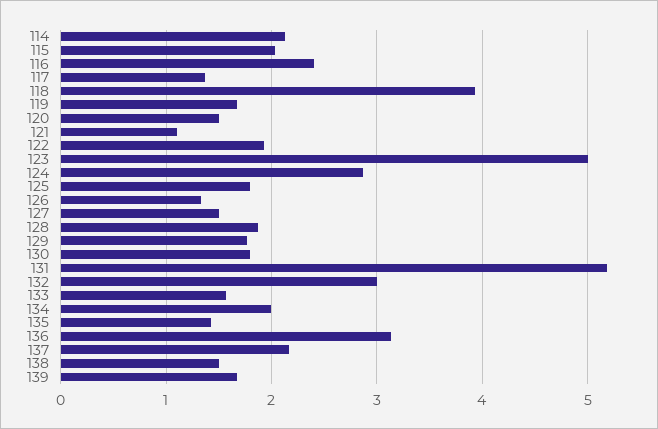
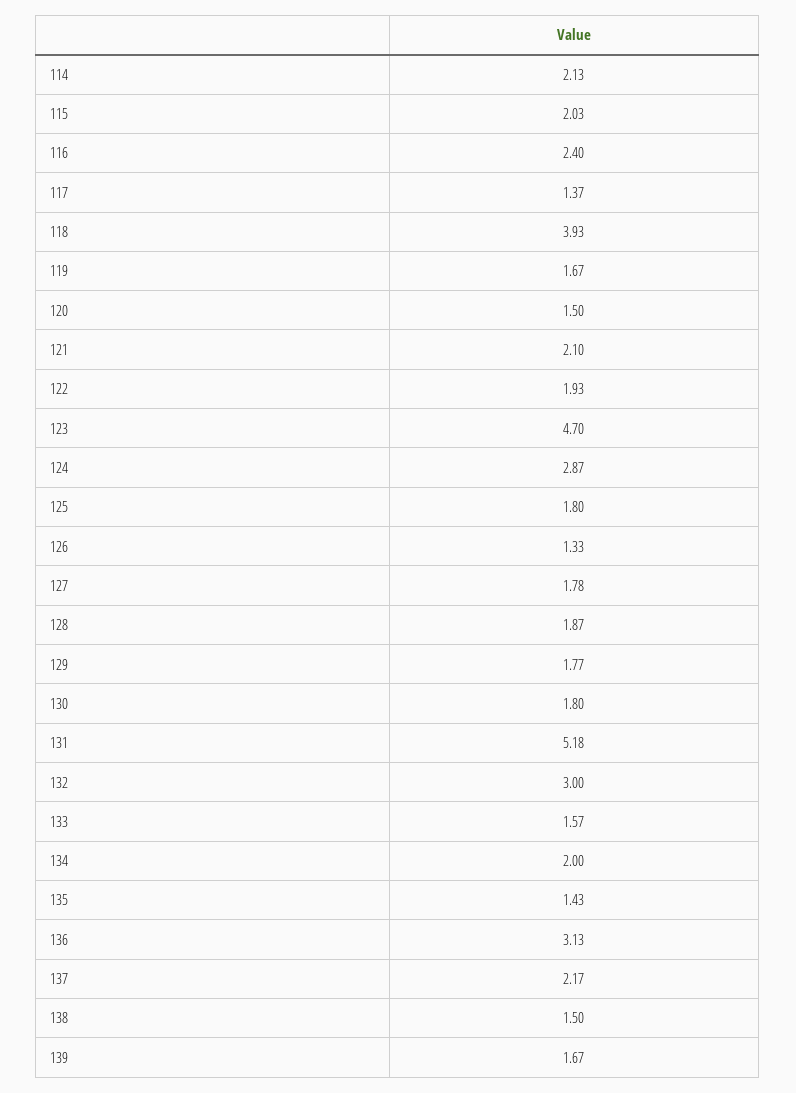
121: 1.1 -> 2.1
123: 5 -> 4.7
127: 1.5 -> 1.78

